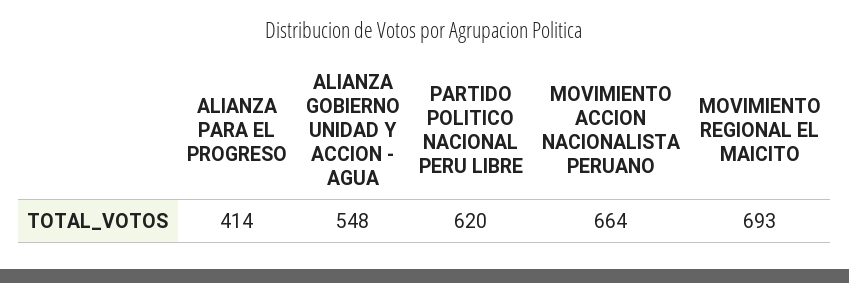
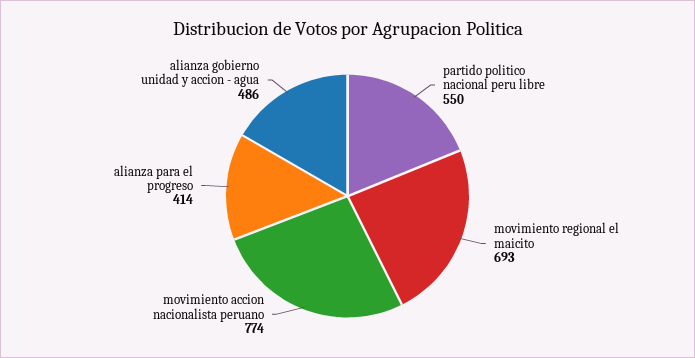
ALIANZA GOBIERNO UNIDAD Y ACCION - AGUA: 548 -> 486
PARTIDO POLITICO NACIONAL PERU LIBRE: 620 -> 550
MOVIMIENTO ACCION NACIONALISTA PERUANO: 664 -> 774

